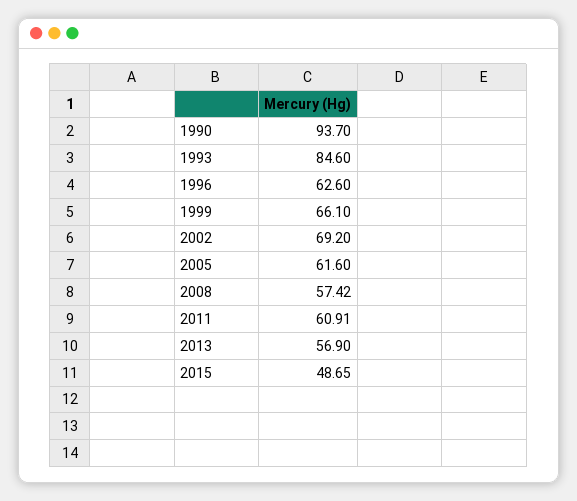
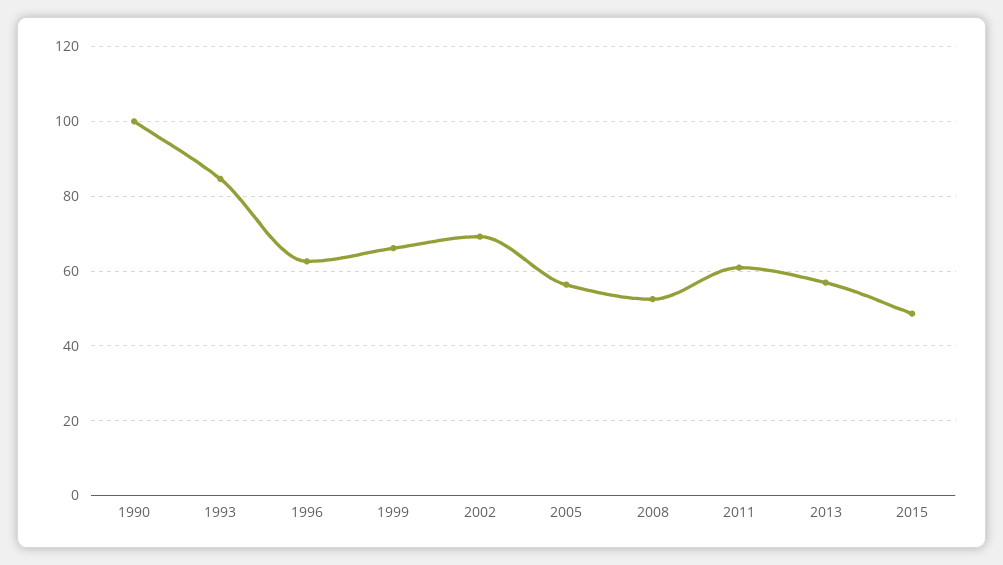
1990: 93.7 -> 100
2005: 61.6 -> 56
2008: 57.42 -> 52

